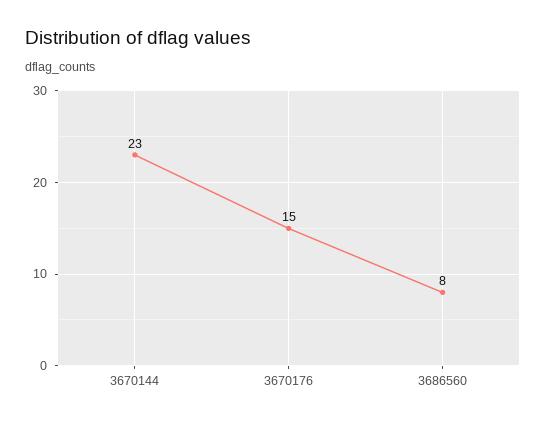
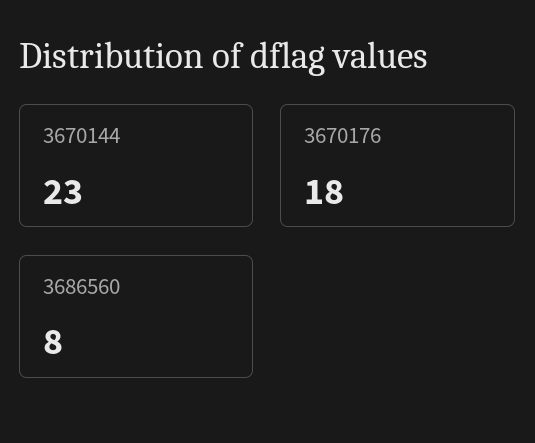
3670176: 15 -> 18

